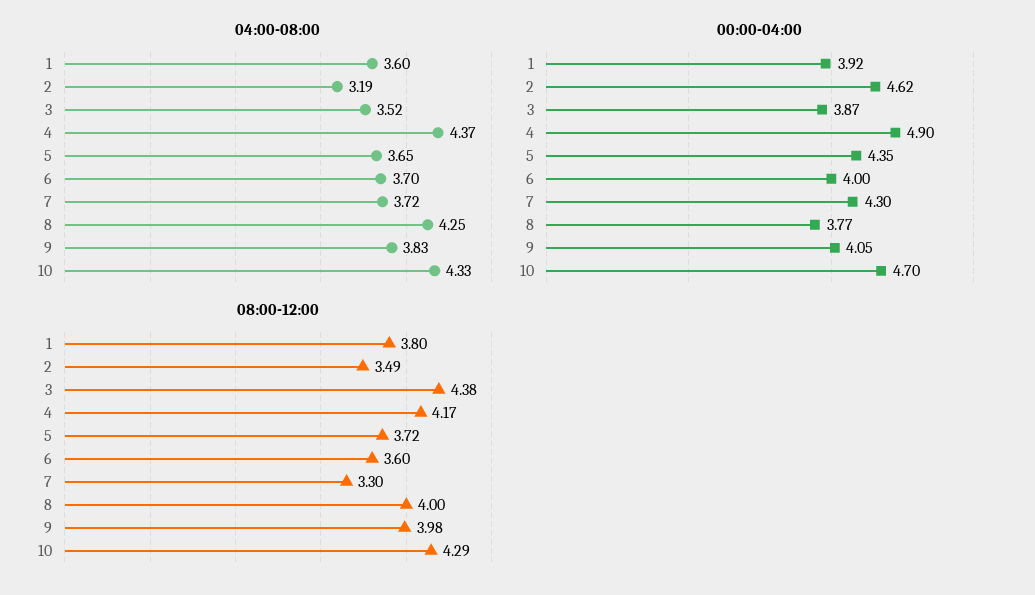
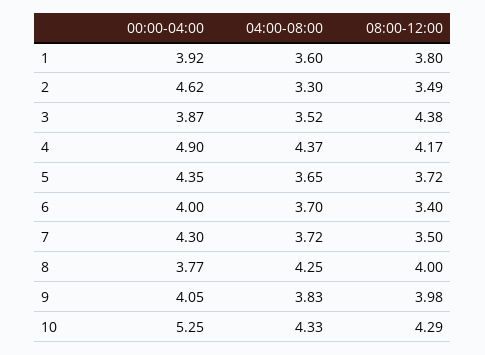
04:00-08:00, 2: 3.19 -> 3.3
00:00-04:00, 10: 4.7 -> 5.25
08:00-12:00, 6: 3.6 -> 3.4
08:00-12:00, 7: 3.3 -> 3.5

